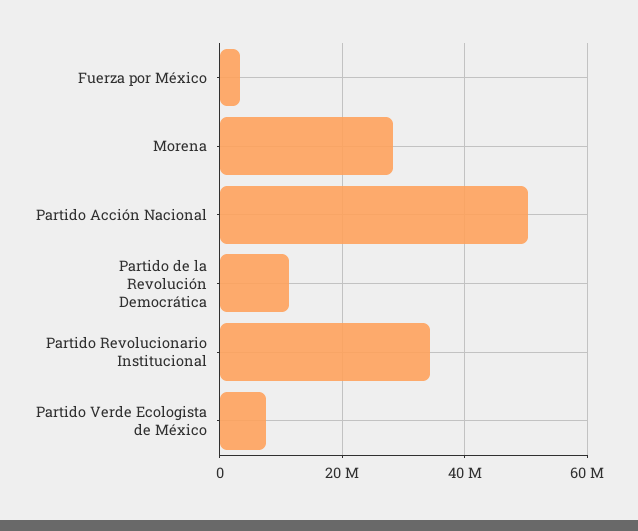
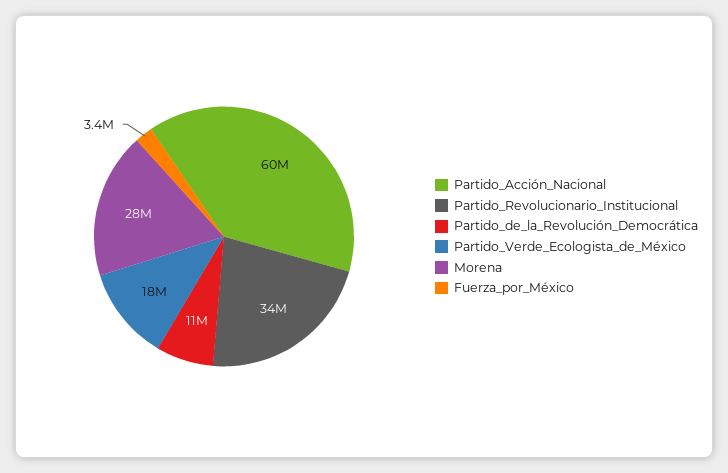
Partido Acción Nacional: 50000000 -> 60000000
Partido Verde Ecologista de México: 8000000 -> 18000000

